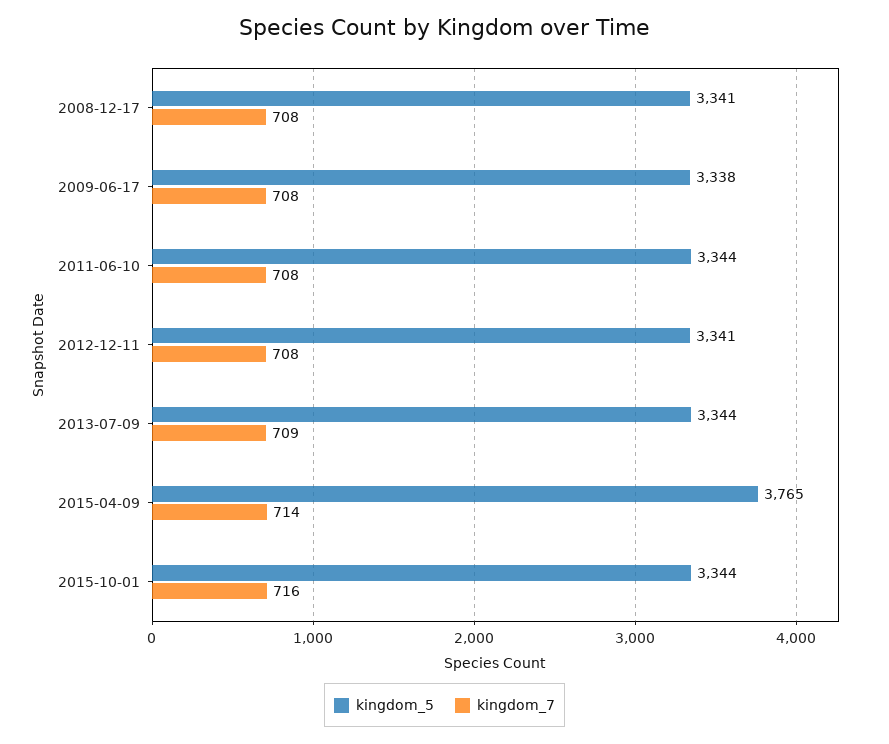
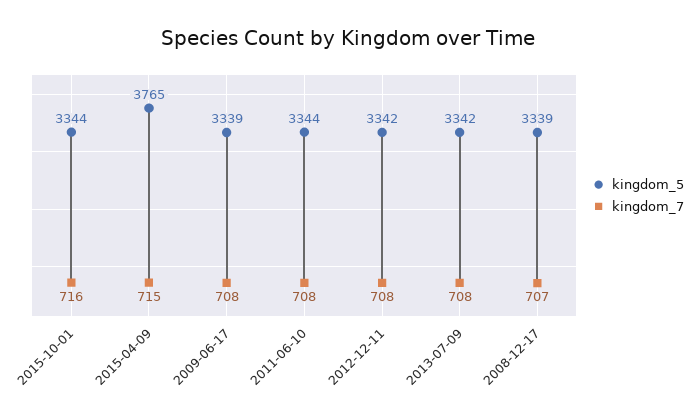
kingdom_5, 2008-12-17: 3341 -> 3339
kingdom_7, 2008-12-17: 708 -> 707
kingdom_5, 2009-06-17: 3338 -> 3339
kingdom_5, 2012-12-11: 3341 -> 3342
kingdom_5, 2013-07-09: 3344 -> 3342
kingdom_7, 2013-07-09: 709 -> 708
kingdom_7, 2015-04-09: 714 -> 715

